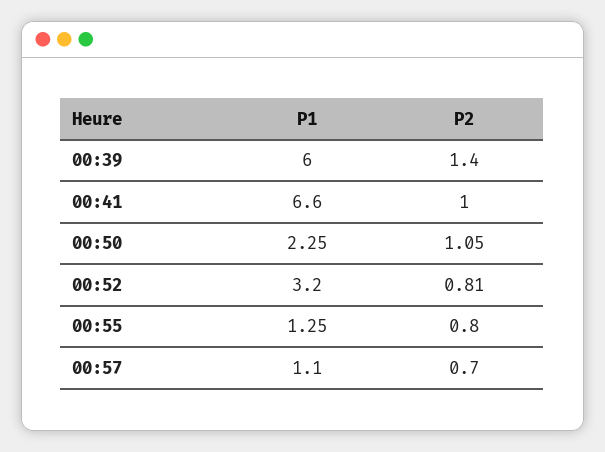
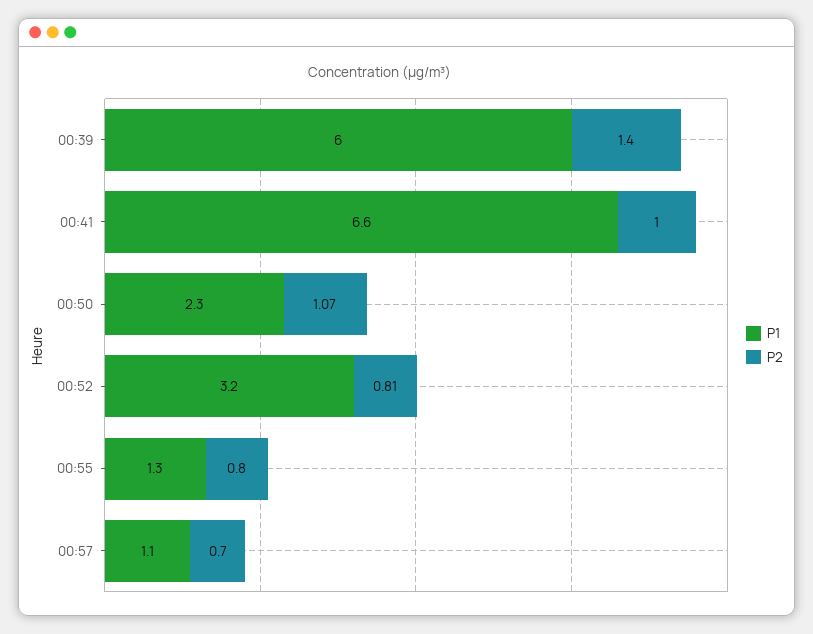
P2, 00:50: 1.05 -> 1.07

